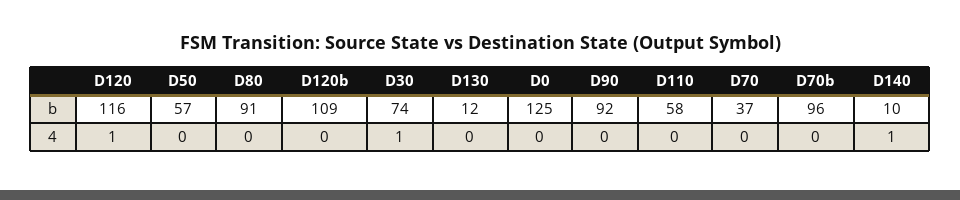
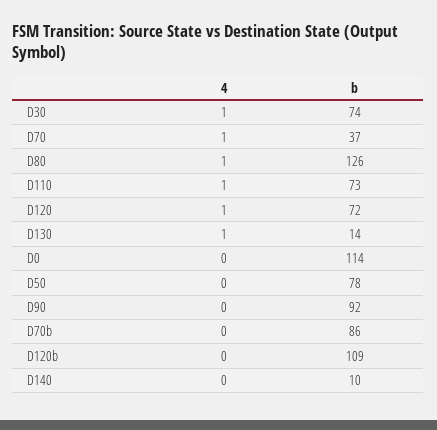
D120, b: 116 -> 72
D50, b: 57 -> 78
D80, b: 91 -> 126
D130, b: 12 -> 14
D0, b: 125 -> 114
D110, b: 58 -> 73
D70b, b: 96 -> 86
D80, 4: 0 -> 1
D130, 4: 0 -> 1
D110, 4: 0 -> 1
D70, 4: 0 -> 1
D140, 4: 1 -> 0

